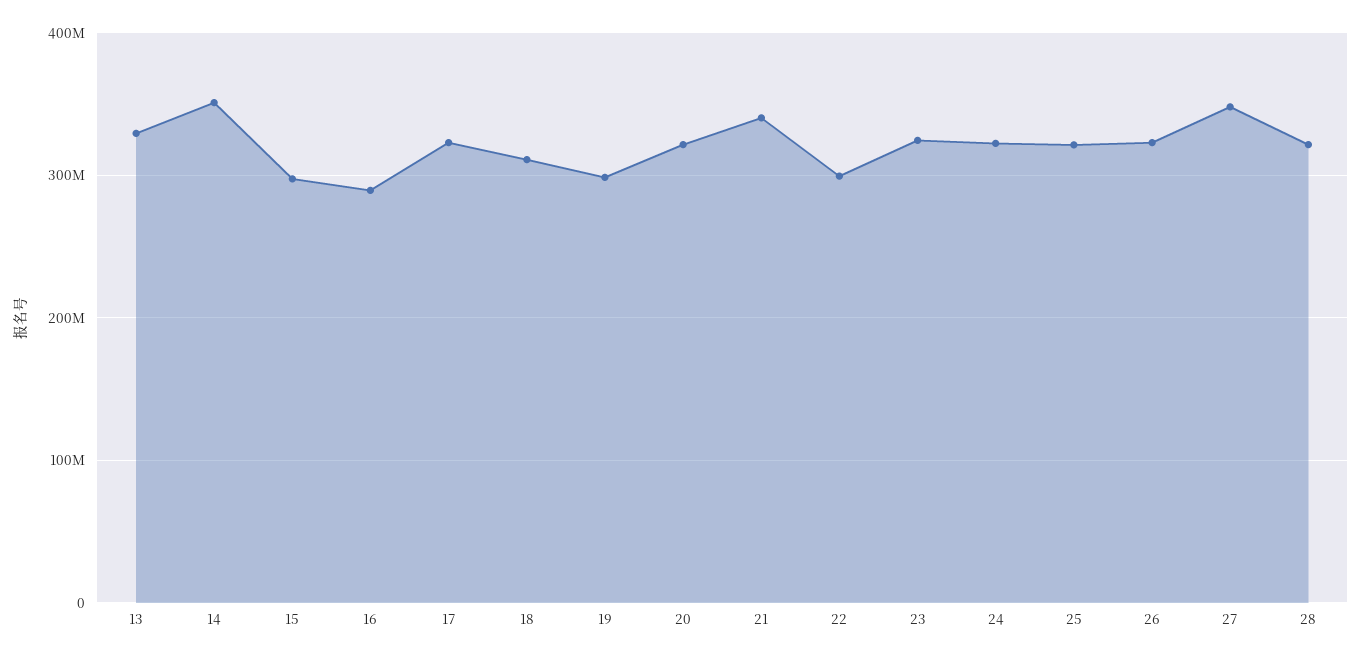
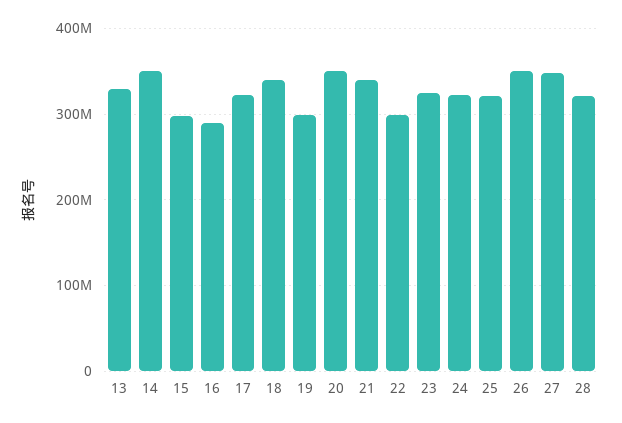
18: 310000000 -> 340000000
20: 320000000 -> 350000000
26: 320000000 -> 350000000

